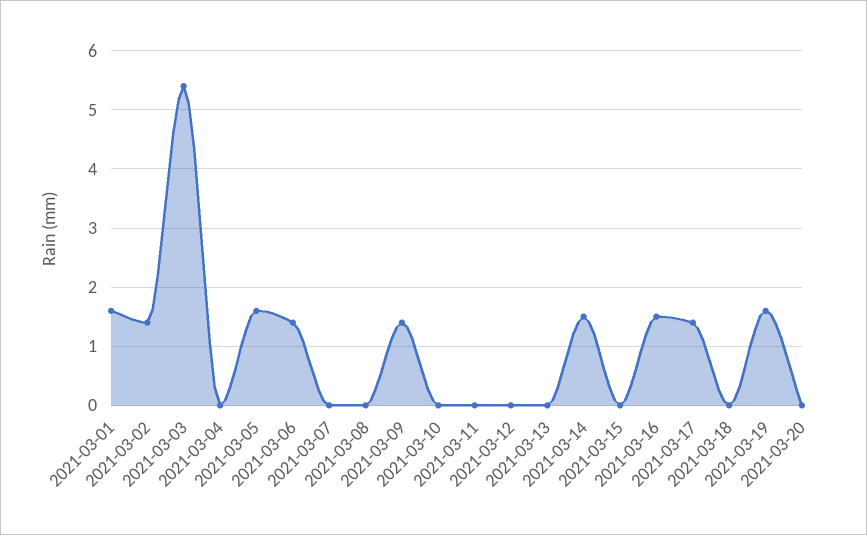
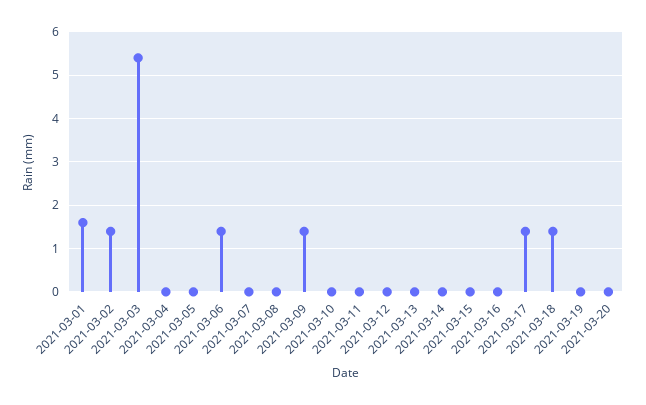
2021-03-05: 1.5 -> 0
2021-03-14: 1.5 -> 0
2021-03-16: 1.5 -> 0
2021-03-18: 0 -> 1.5
2021-03-19: 1.5 -> 0

